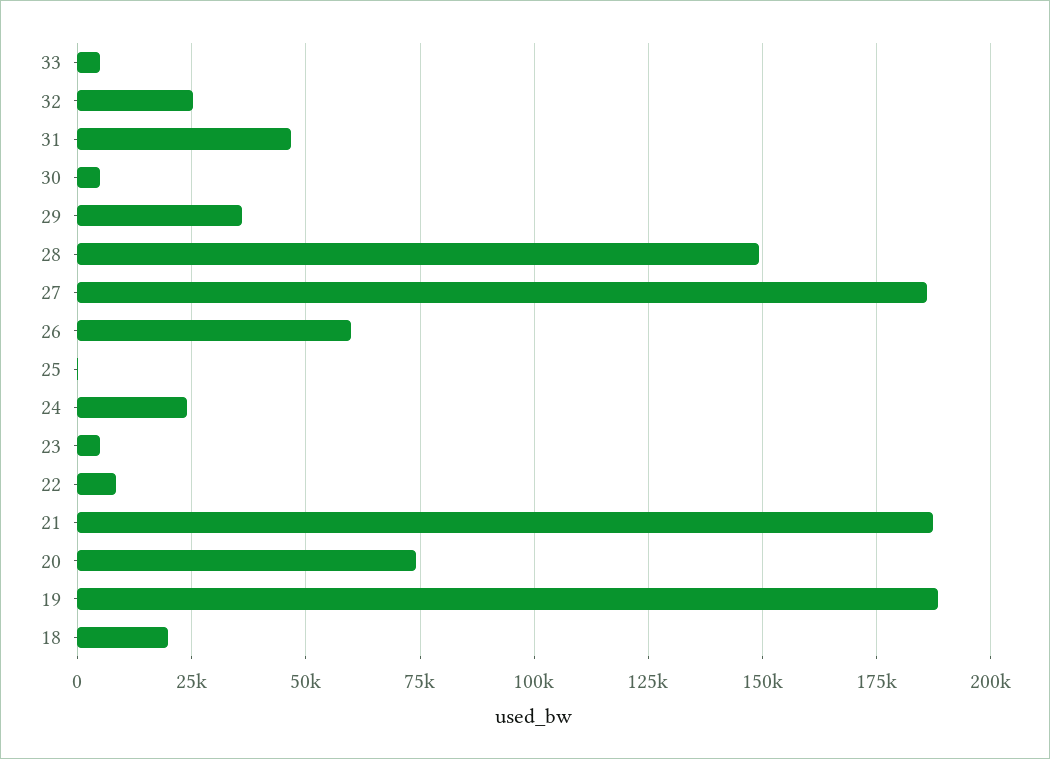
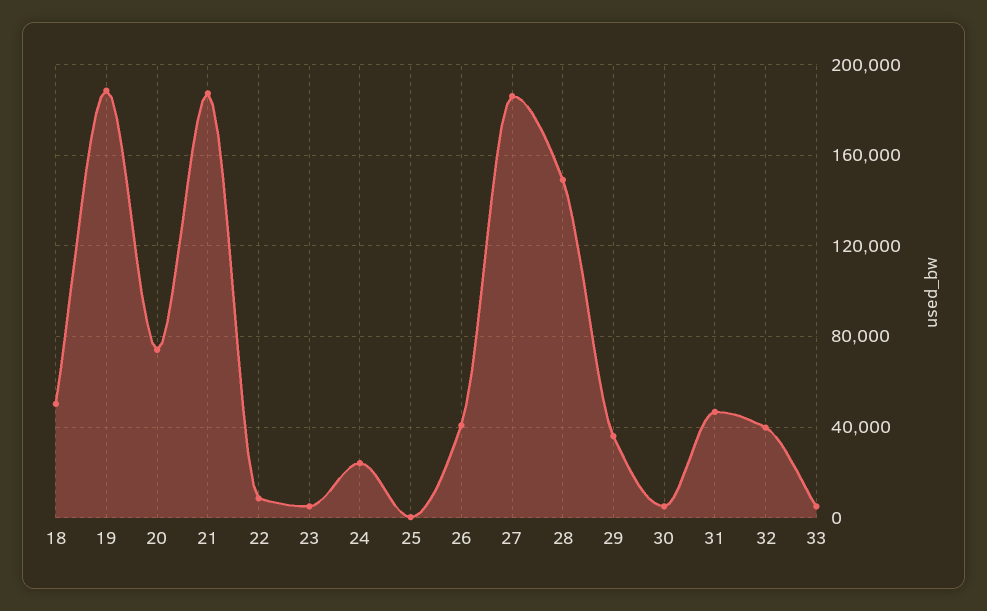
32: 25000 -> 40000
26: 60000 -> 40000
18: 20000 -> 50000

